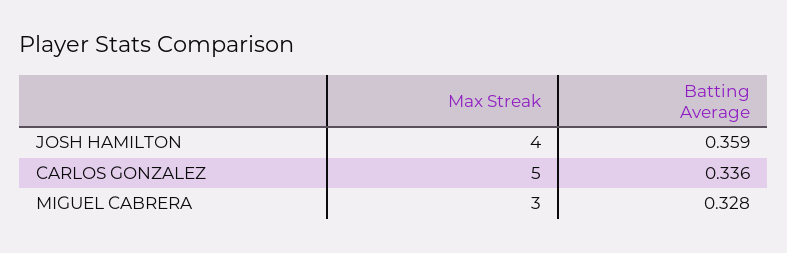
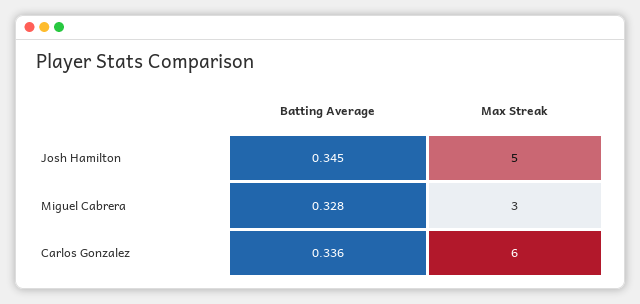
Max Streak, JOSH HAMILTON: 4 -> 5
Batting Average, JOSH HAMILTON: 0.359 -> 0.345
Max Streak, CARLOS GONZALEZ: 5 -> 6

